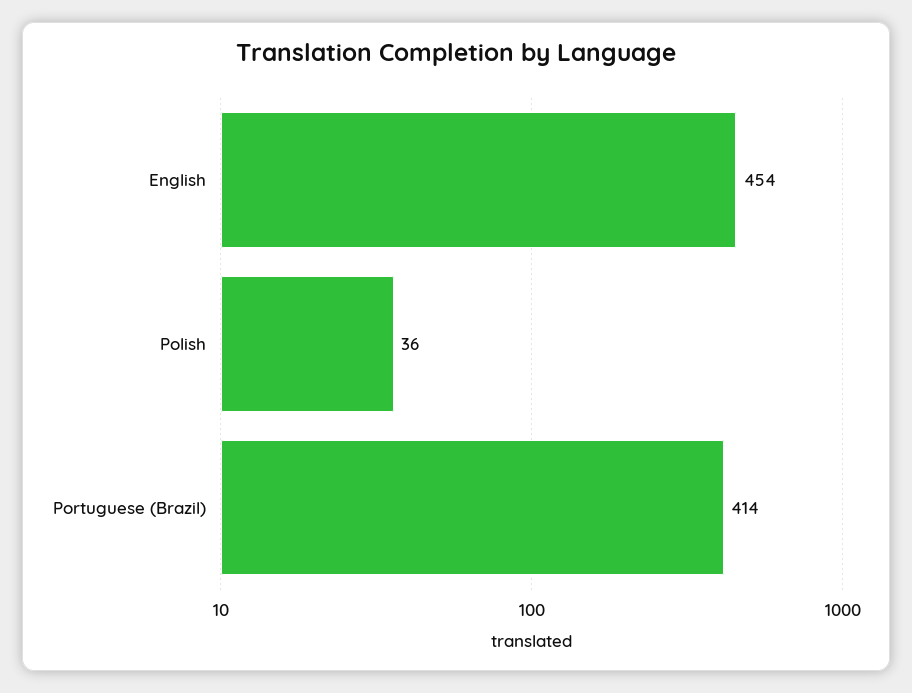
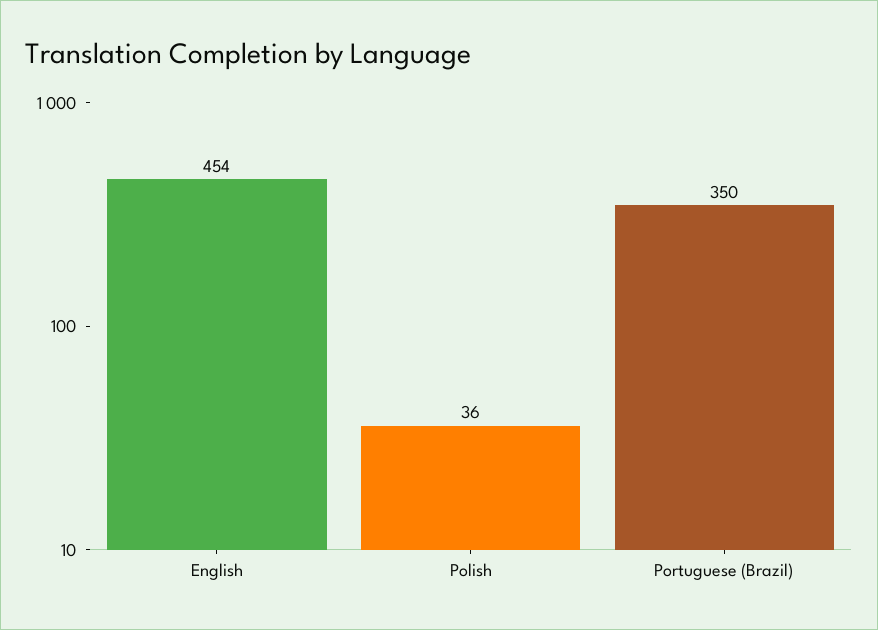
Portuguese (Brazil): 414 -> 350

